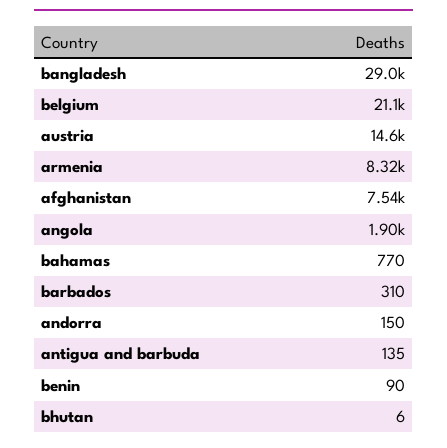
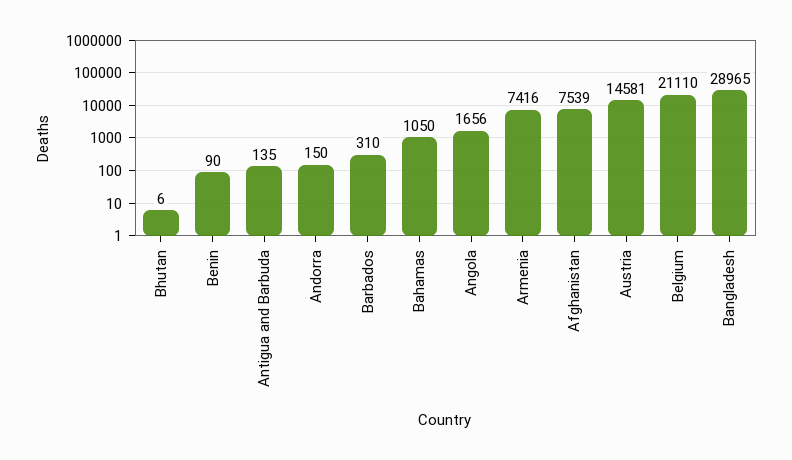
armenia: 8320 -> 7416
angola: 1900 -> 1656
bahamas: 770 -> 1050

